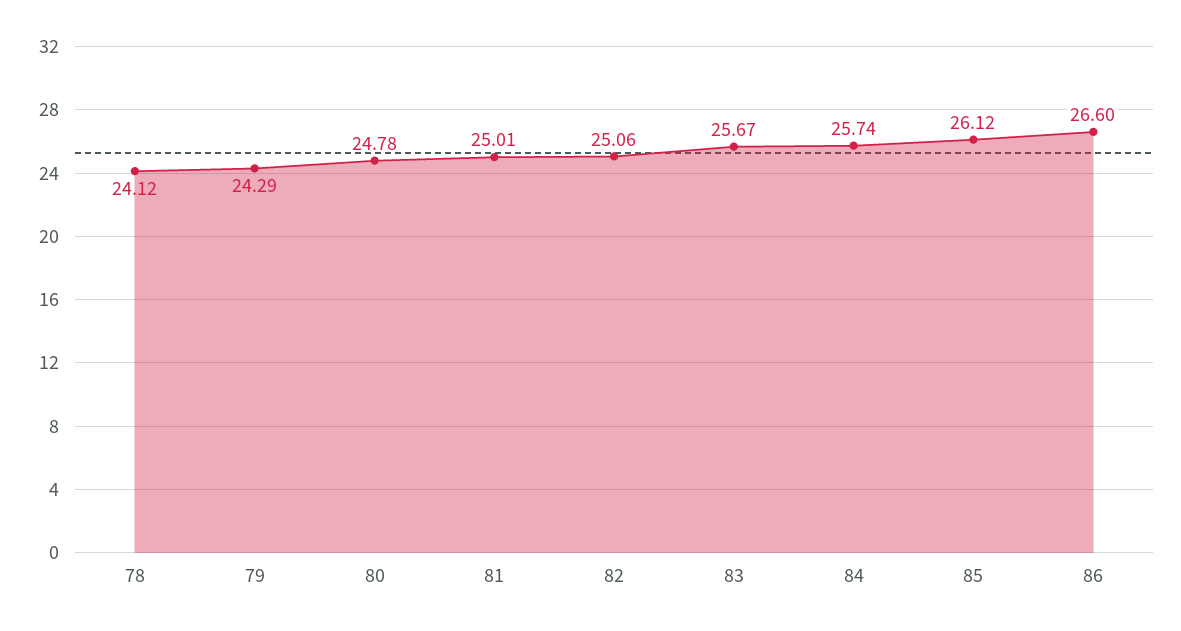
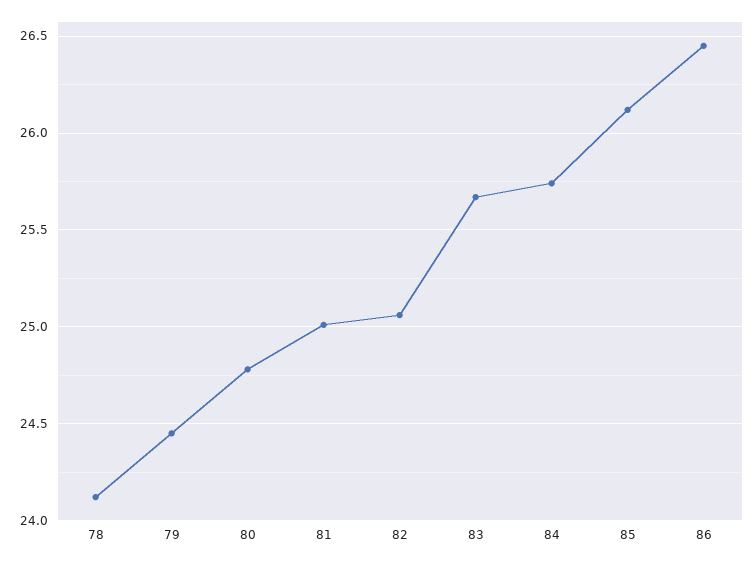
79: 24.29 -> 24.45
86: 26.6 -> 26.45

